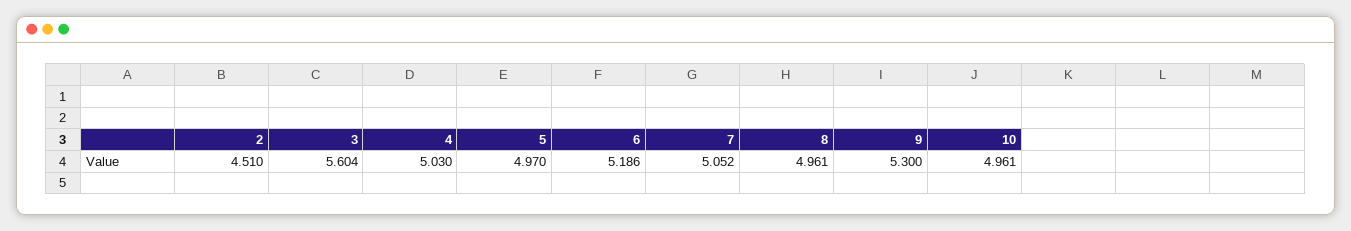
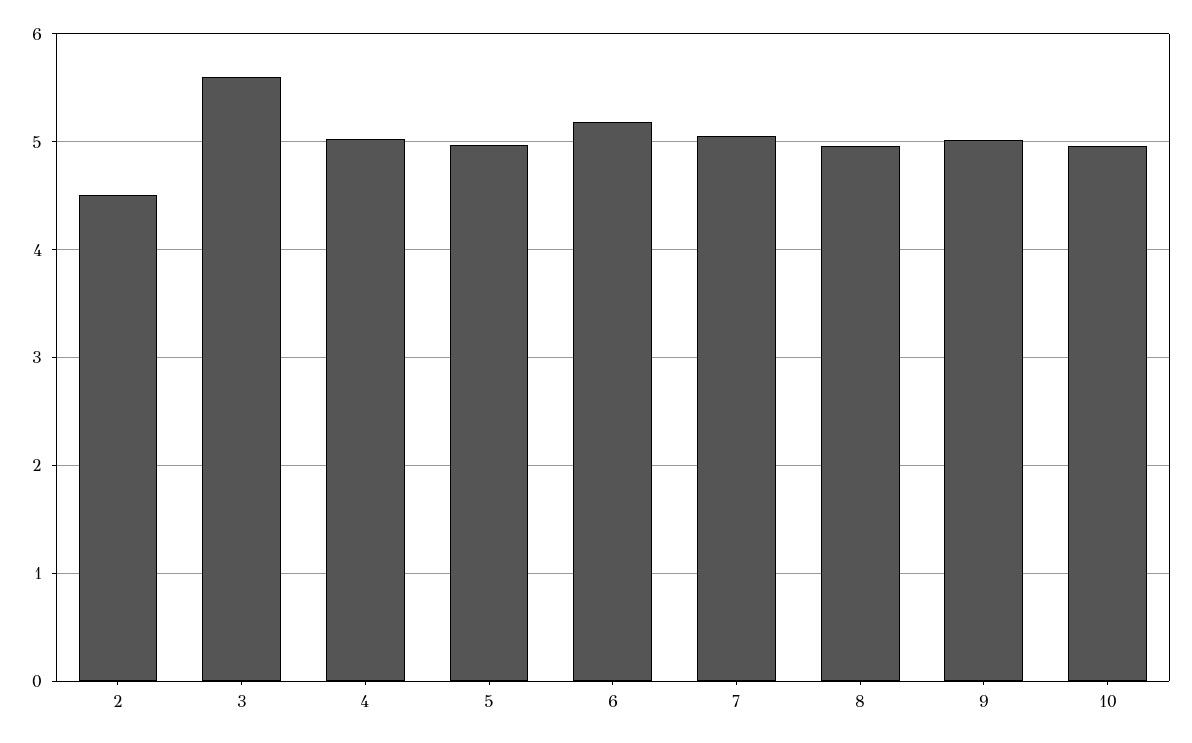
9: 5.3 -> 5

